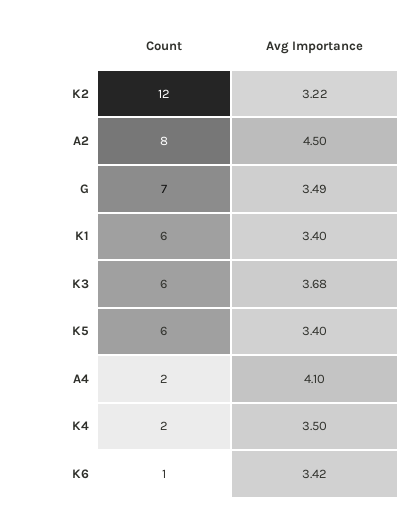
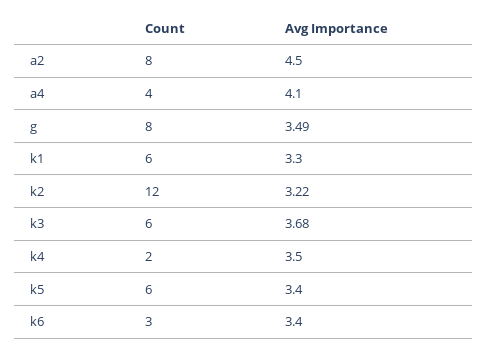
Count, G: 7 -> 8
Avg Importance, K1: 3.4 -> 3.3
Count, A4: 2 -> 4
Count, K6: 1 -> 3
Avg Importance, K6: 3.42 -> 3.4

